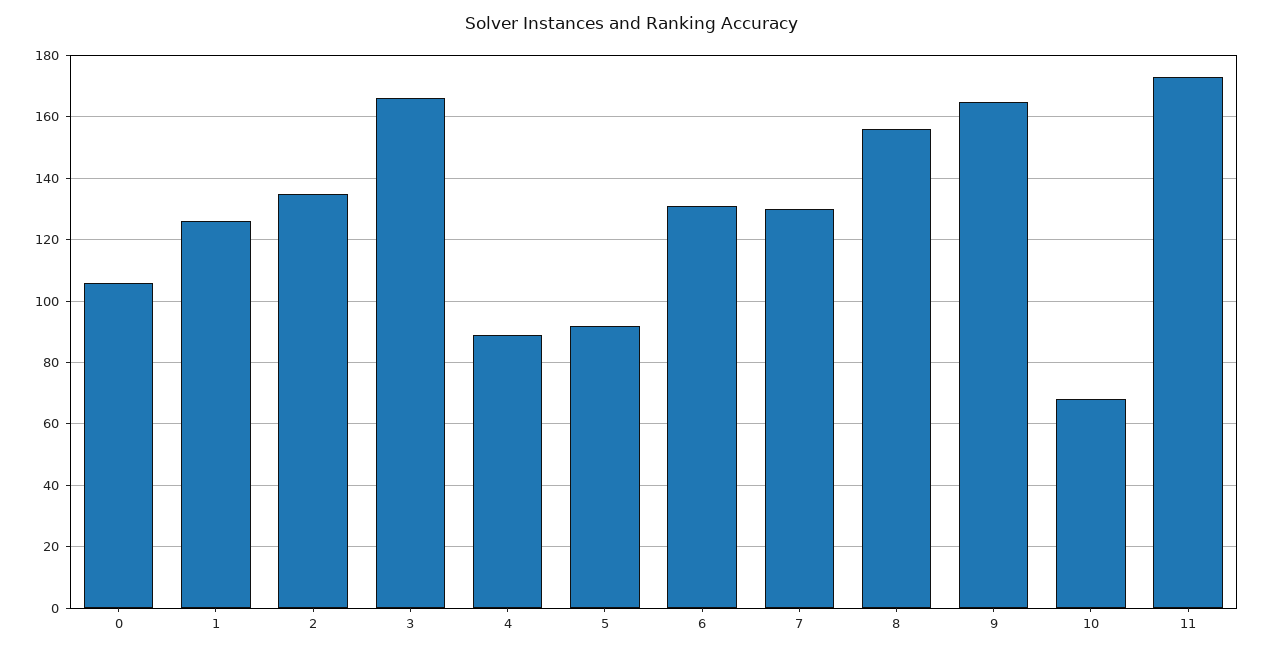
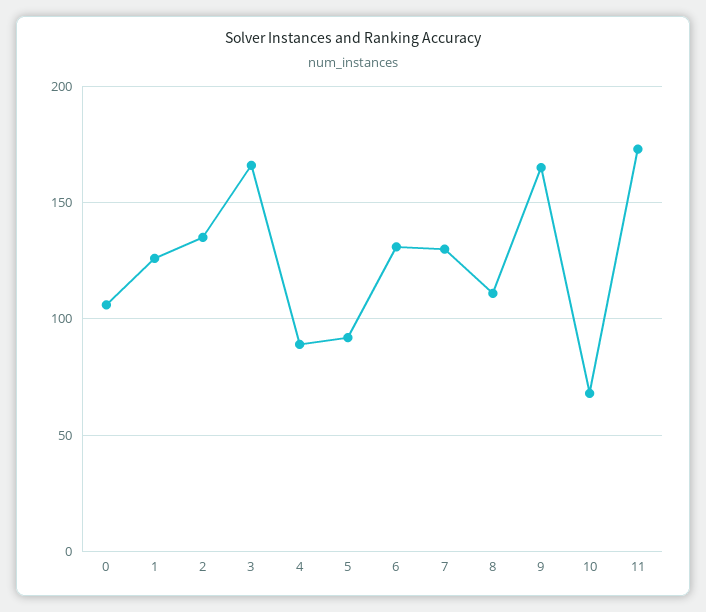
8: 155 -> 110

